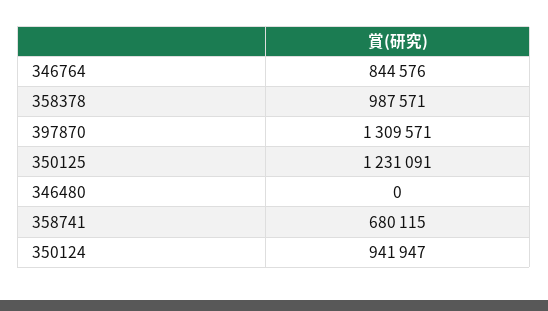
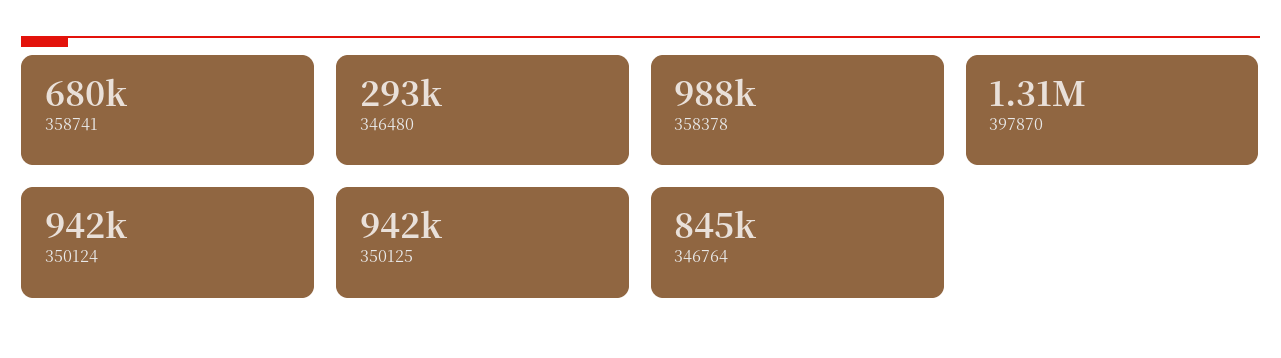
350125: 1231091 -> 942000
346480: 0 -> 293000

